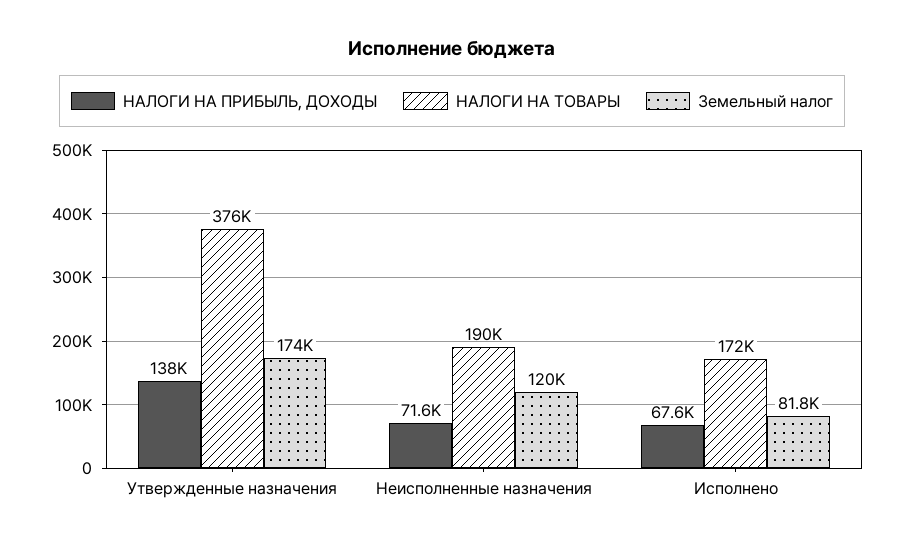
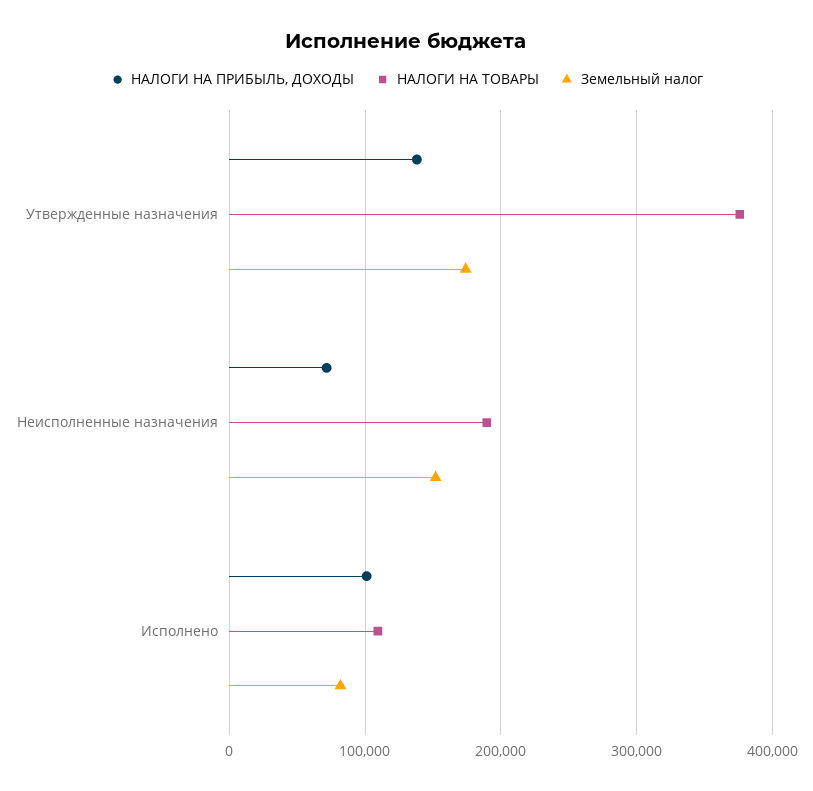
Земельный налог, Неисполненные назначения: 120000 -> 150000
НАЛОГИ НА ПРИБЫЛЬ, ДОХОДЫ, Исполнено: 67600 -> 100000
НАЛОГИ НА ТОВАРЫ, Исполнено: 172000 -> 110000

